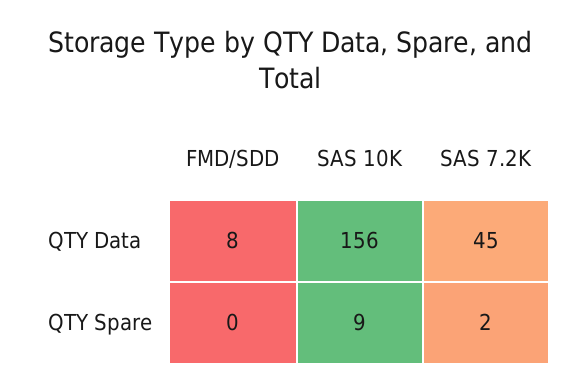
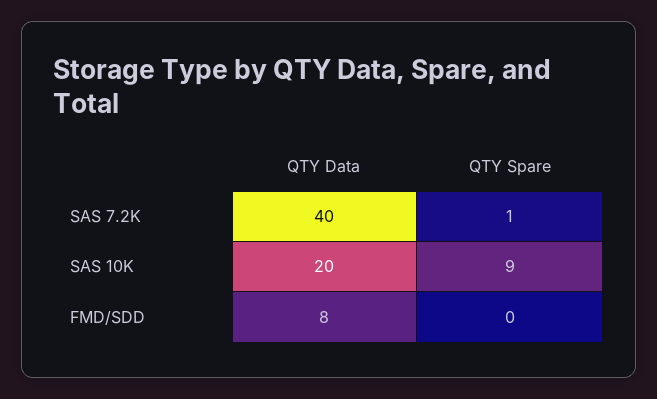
SAS 10K, QTY Data: 156 -> 20
SAS 7.2K, QTY Data: 45 -> 40
SAS 7.2K, QTY Spare: 2 -> 1

